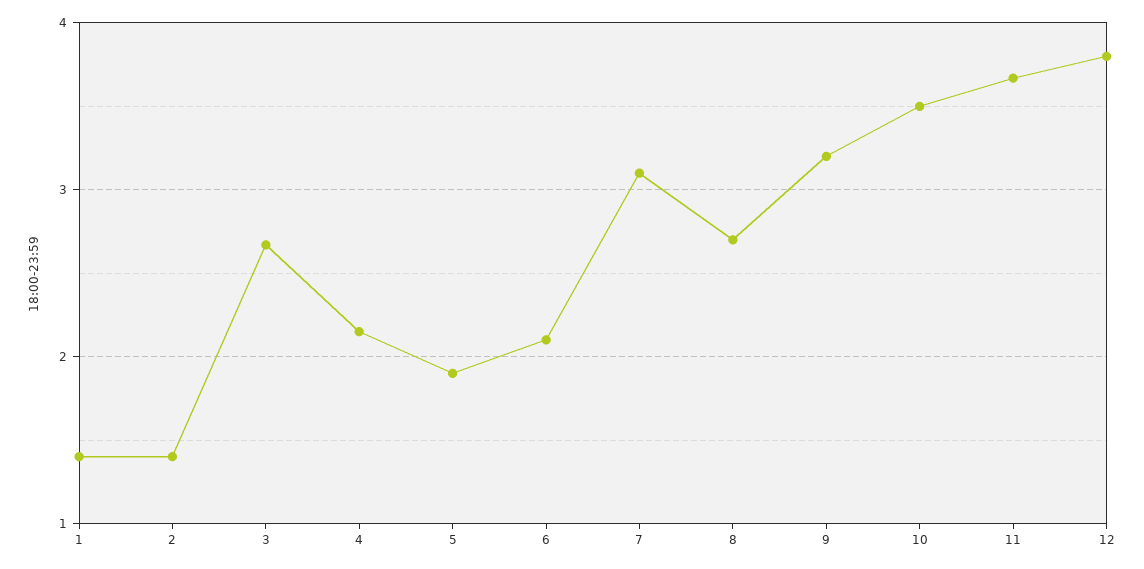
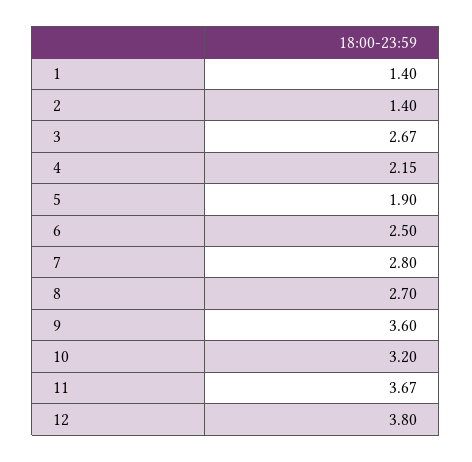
6: 2.1 -> 2.5
7: 3.1 -> 2.8
9: 3.2 -> 3.6
10: 3.5 -> 3.2

